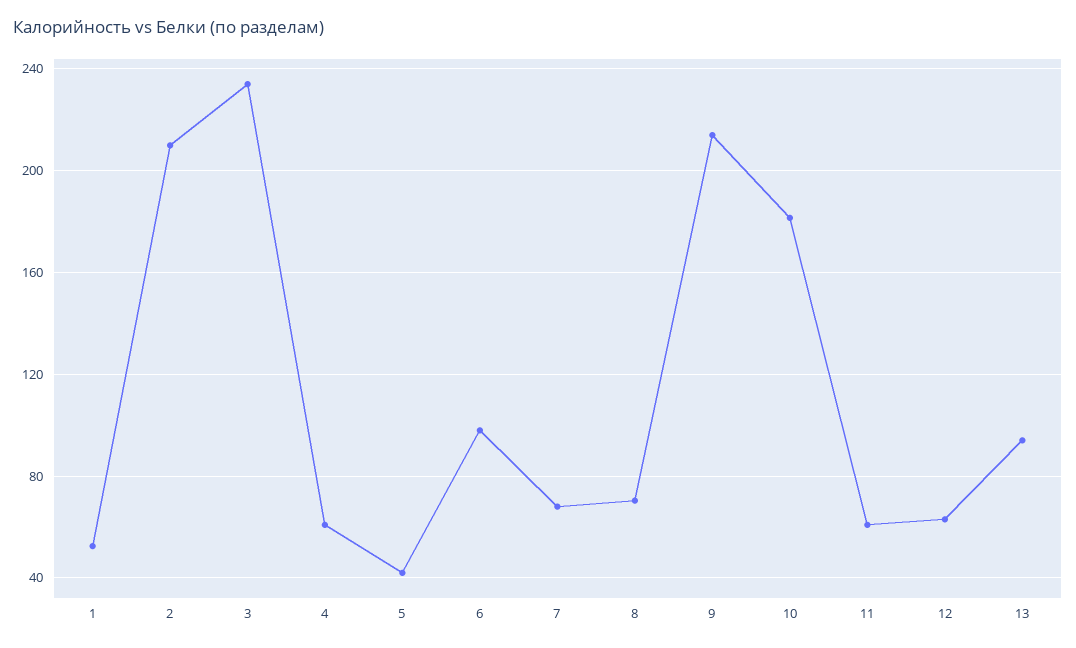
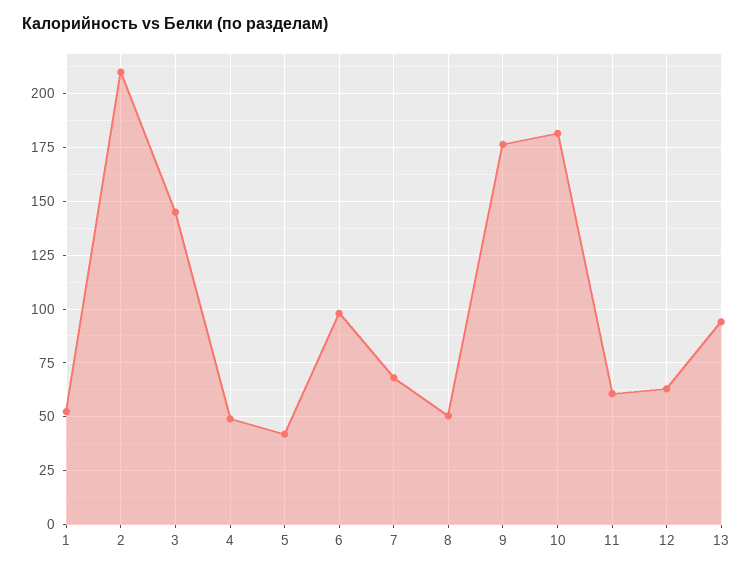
3: 235 -> 145
4: 60 -> 50
8: 70 -> 50
9: 215 -> 175

